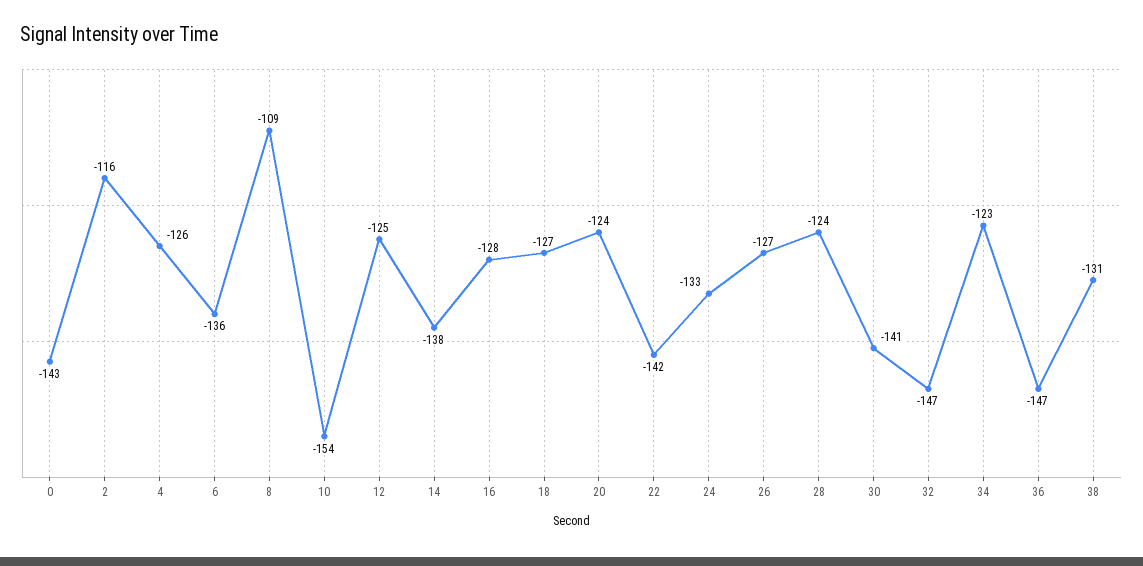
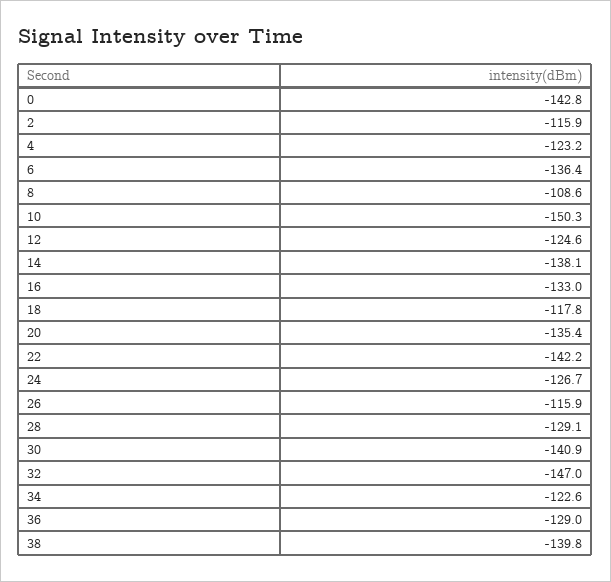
4: -126 -> -123.2
10: -154 -> -150.3
16: -128 -> -133
18: -127 -> -117.8
20: -124 -> -135.4
24: -133 -> -126.7
26: -127 -> -115.9
28: -124 -> -129.1
36: -147 -> -129
38: -131 -> -139.8

